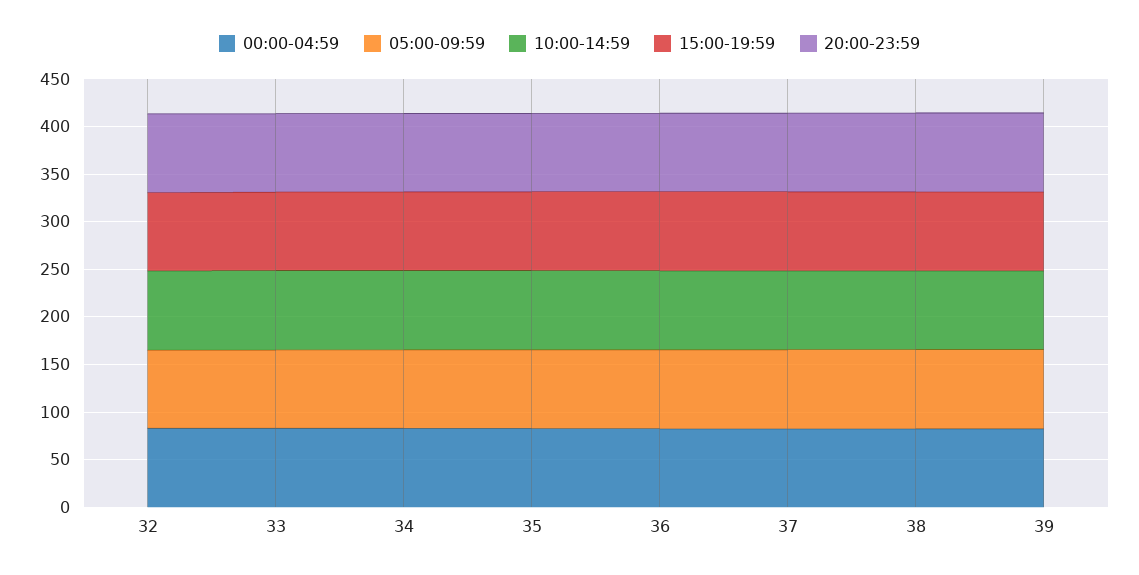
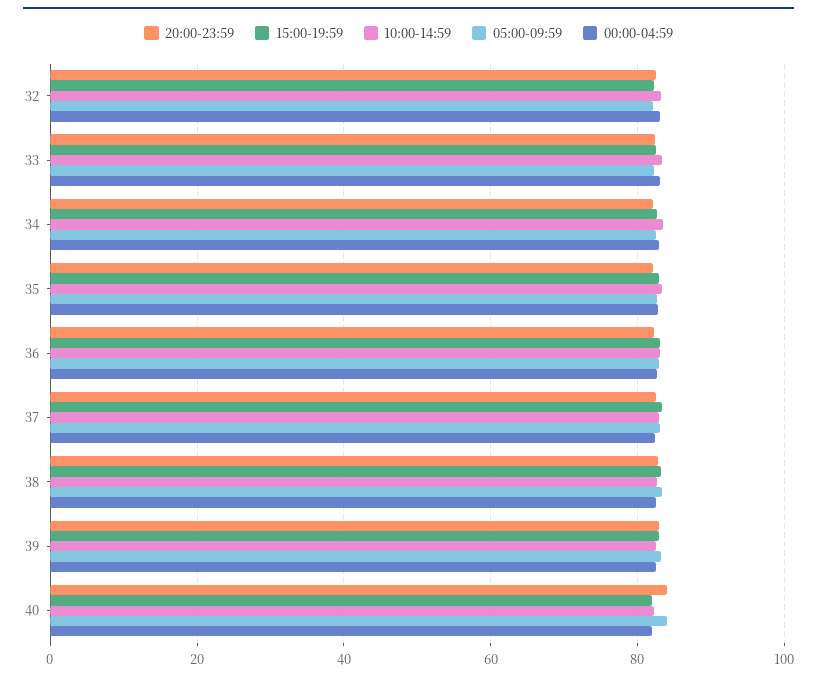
20:00-23:59, 40: none -> 84
15:00-19:59, 40: none -> 82
10:00-14:59, 40: none -> 82
05:00-09:59, 40: none -> 84
00:00-04:59, 40: none -> 82

